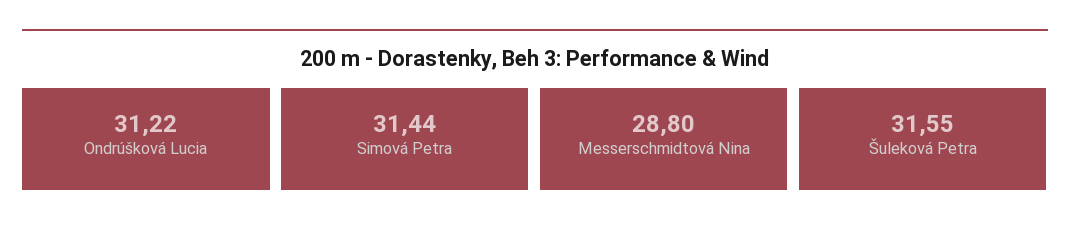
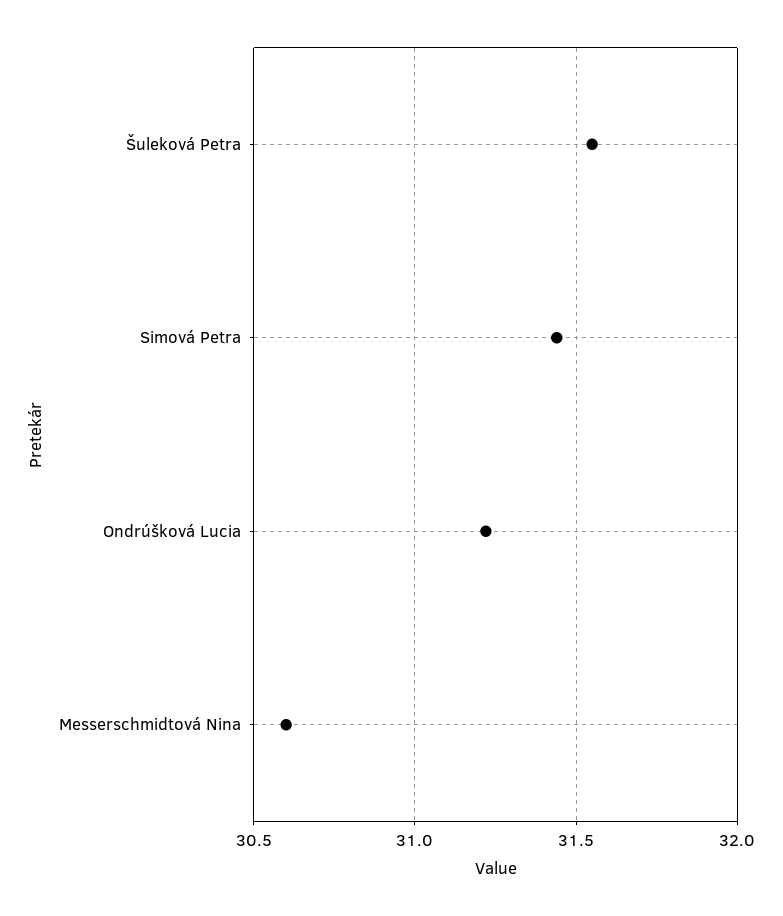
Messerschmidtová Nina: 28.8 -> 30.6

